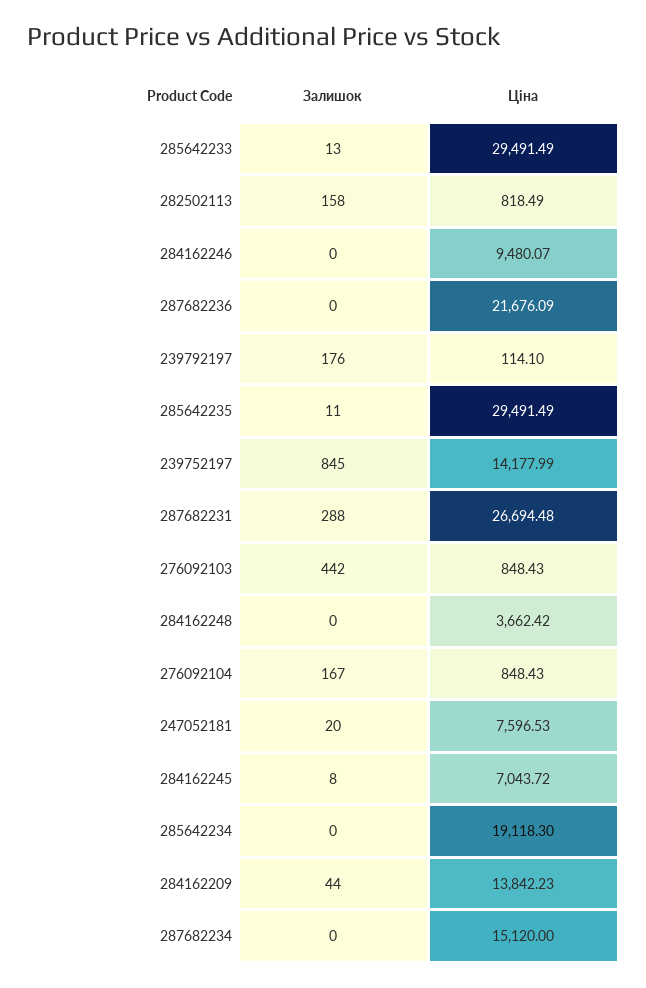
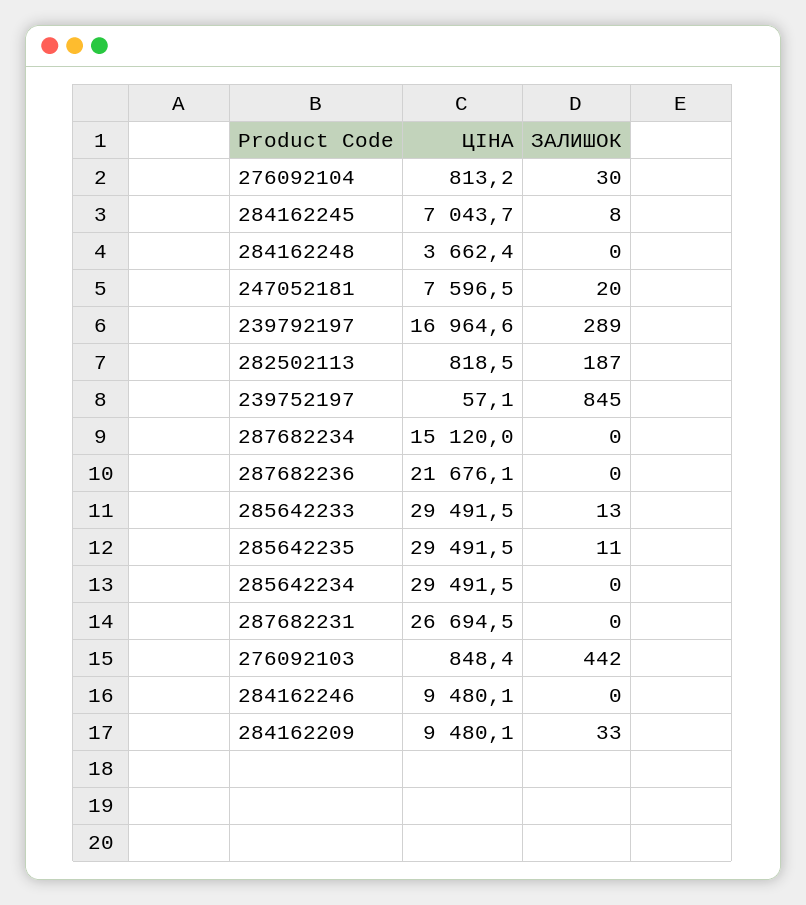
Залишок, 282502113: 158 -> 187
Залишок, 239792197: 176 -> 289
Ціна, 239792197: 114.1 -> 16964.6
Ціна, 239752197: 14177.99 -> 57.1
Залишок, 287682231: 288 -> 0
Залишок, 276092104: 167 -> 30
Ціна, 276092104: 848.43 -> 813.2
Ціна, 285642234: 19118.3 -> 29491.5
Залишок, 284162209: 44 -> 33
Ціна, 284162209: 13842.23 -> 9480.1

